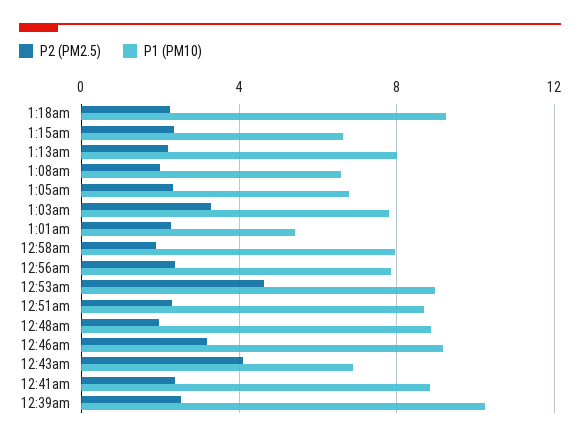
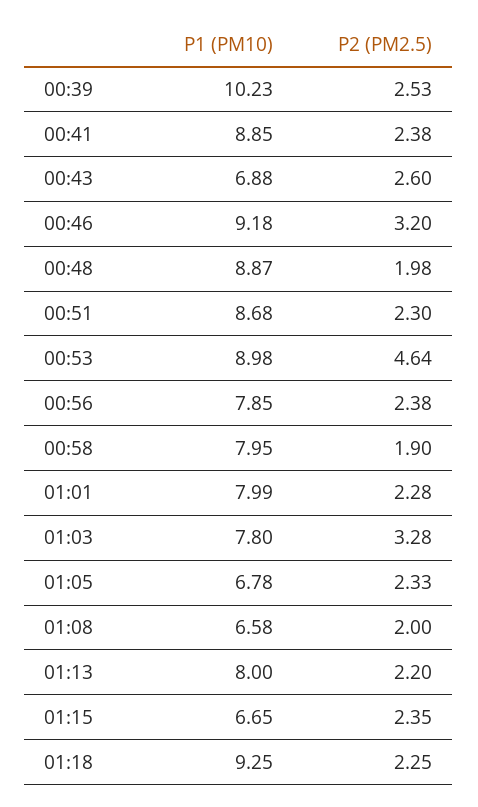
P1 (PM10), 1:01am: 5.5 -> 7.99
P2 (PM2.5), 12:43am: 4 -> 2.6

